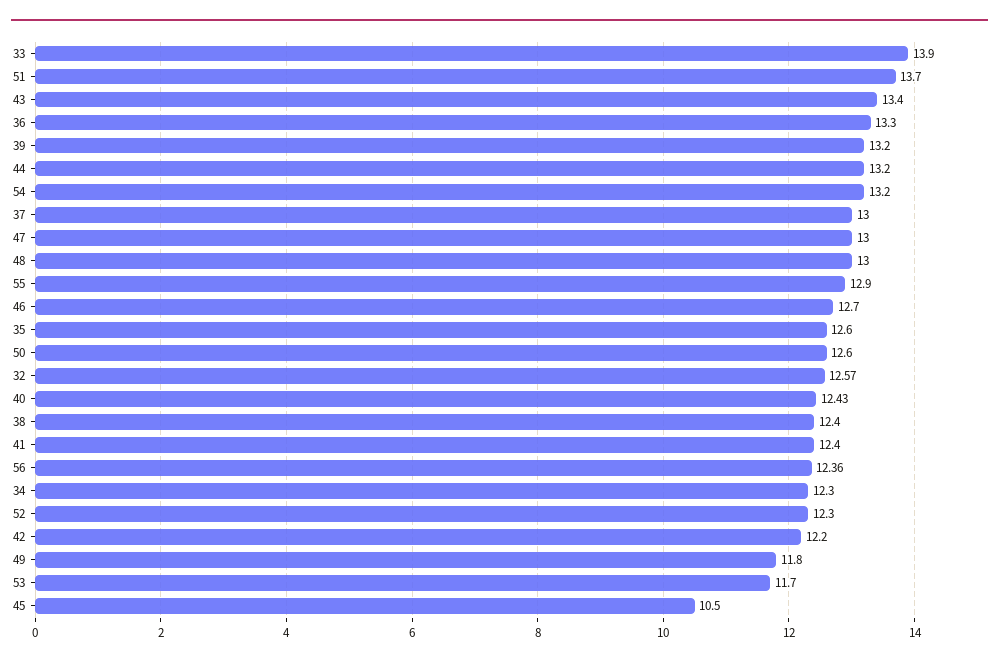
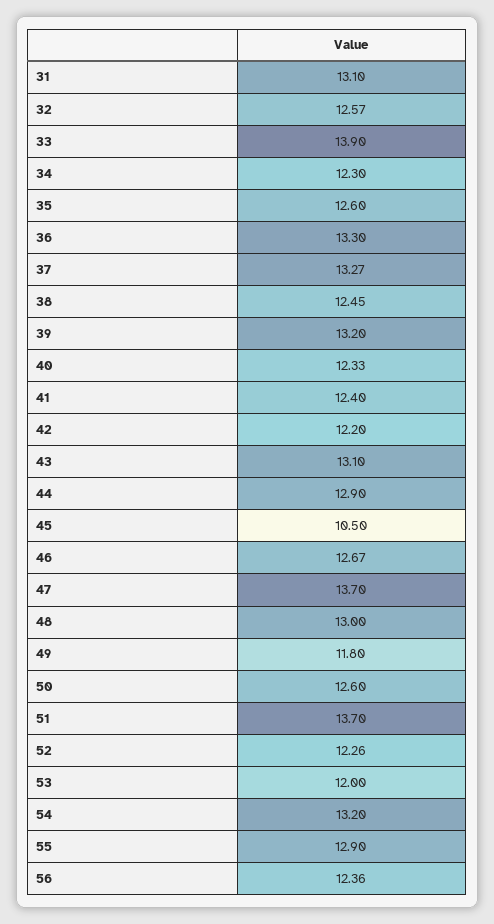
43: 13.4 -> 13.1
44: 13.2 -> 12.9
37: 13 -> 13.27
47: 13 -> 13.7
46: 12.7 -> 12.67
40: 12.43 -> 12.33
38: 12.4 -> 12.45
52: 12.3 -> 12.26
53: 11.7 -> 12
31: none -> 13.1

